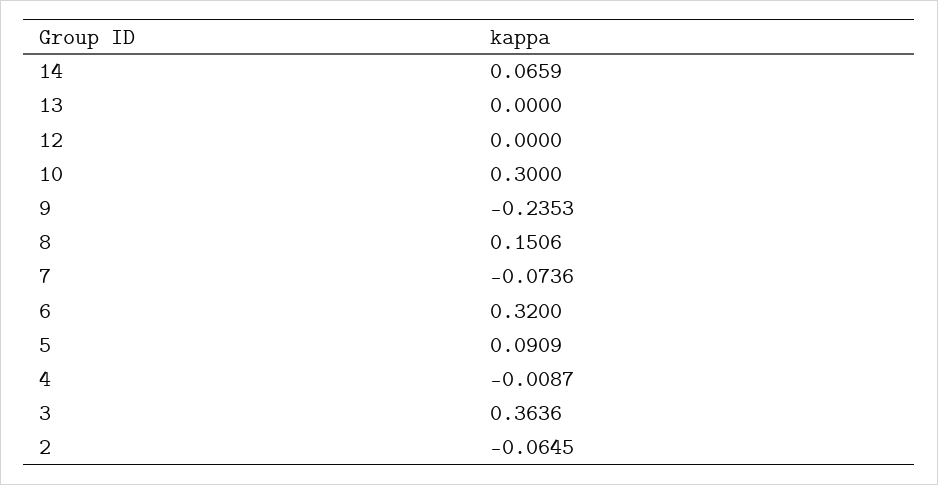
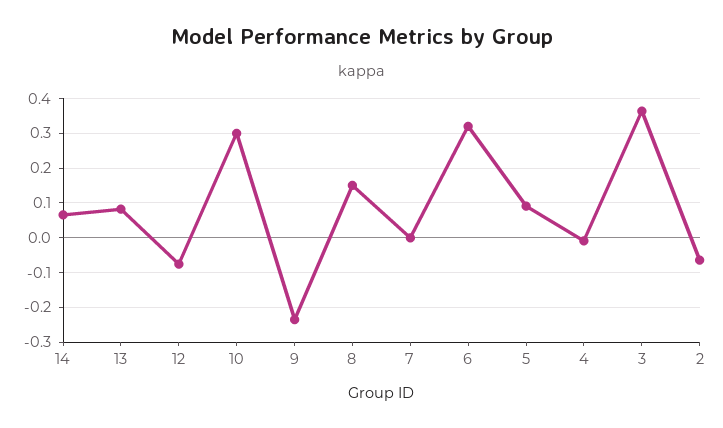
13: 0 -> 0.08
12: 0 -> -0.08
7: -0.0736 -> 0

